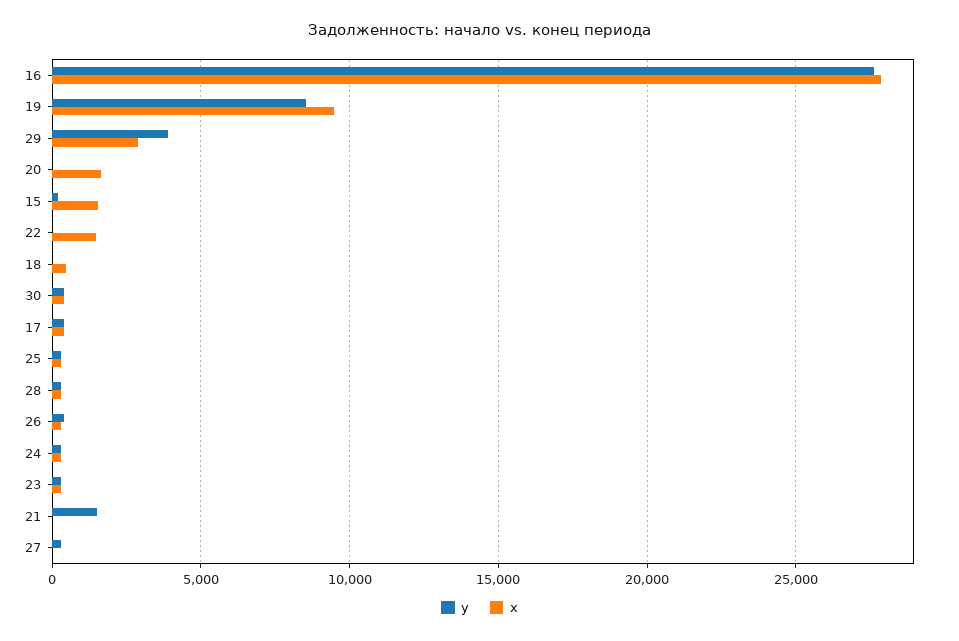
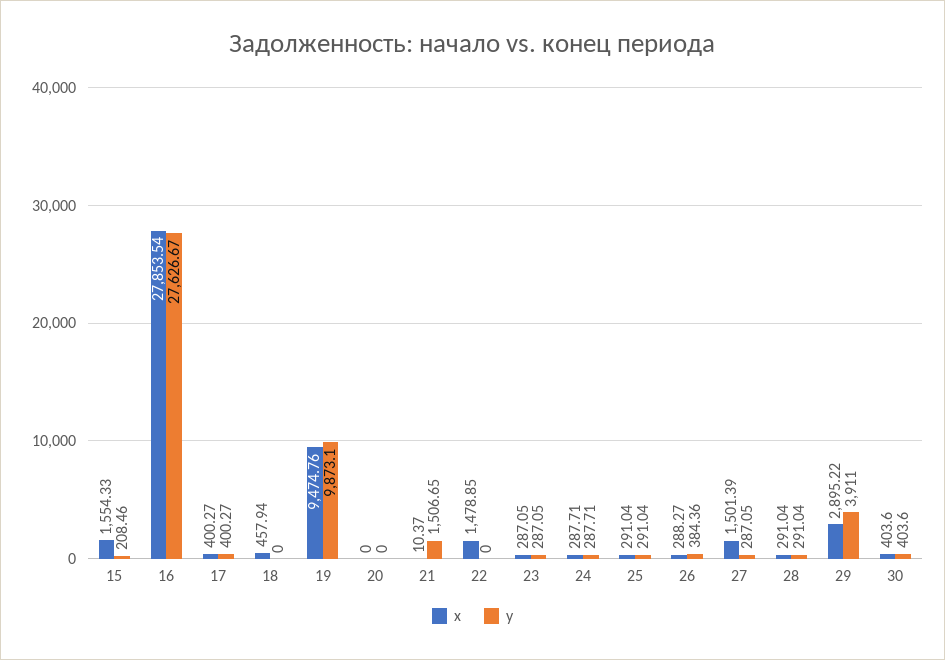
y, 19: 8500 -> 9873.1
x, 20: 1500 -> 0
x, 27: 0 -> 1501.39

